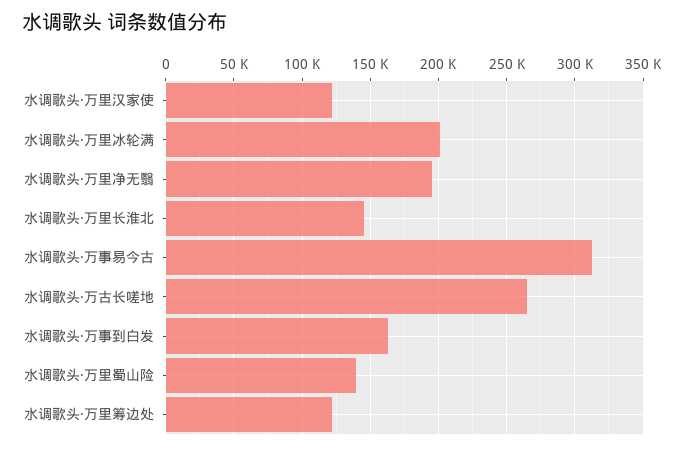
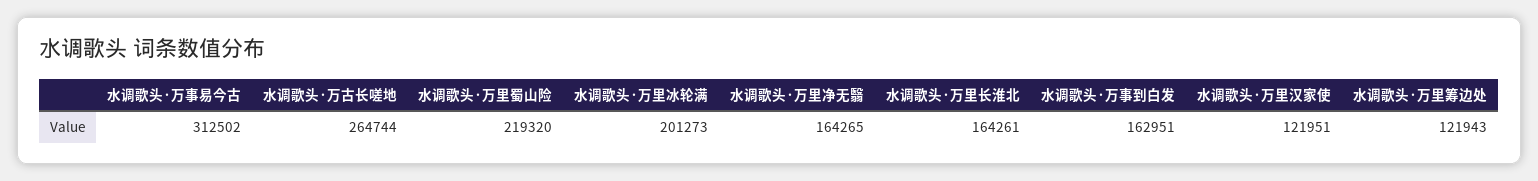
水调歌头·万里净无翳: 195000 -> 164265
水调歌头·万里长淮北: 145000 -> 164261
水调歌头·万里蜀山险: 140000 -> 219320

